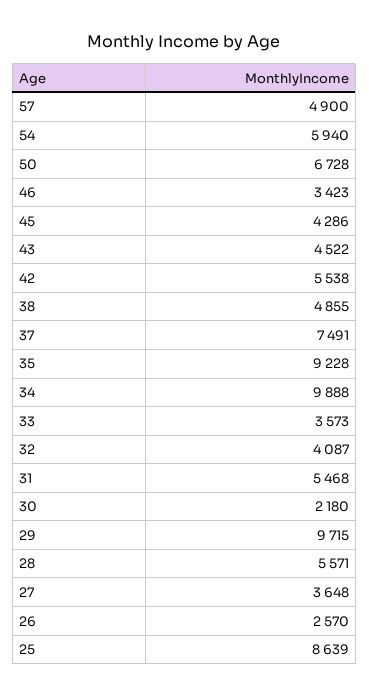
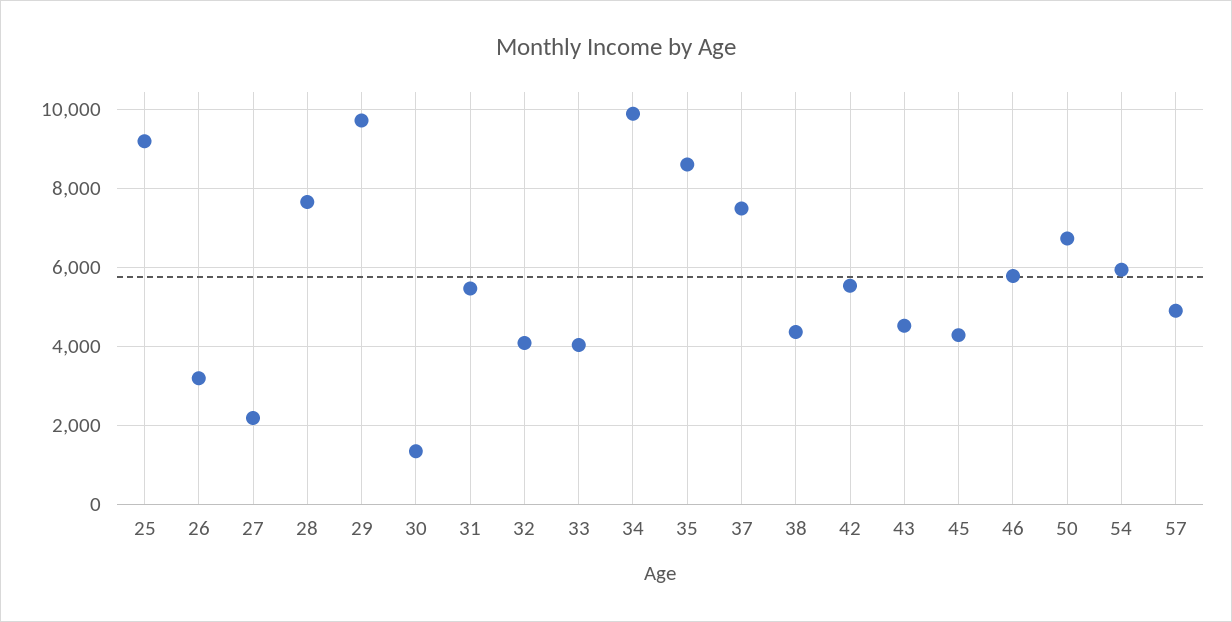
46: 3423 -> 5800
38: 4855 -> 4400
35: 9228 -> 8600
33: 3573 -> 4000
30: 2180 -> 1400
28: 5571 -> 7600
27: 3648 -> 2200
26: 2570 -> 3200
25: 8639 -> 9200

